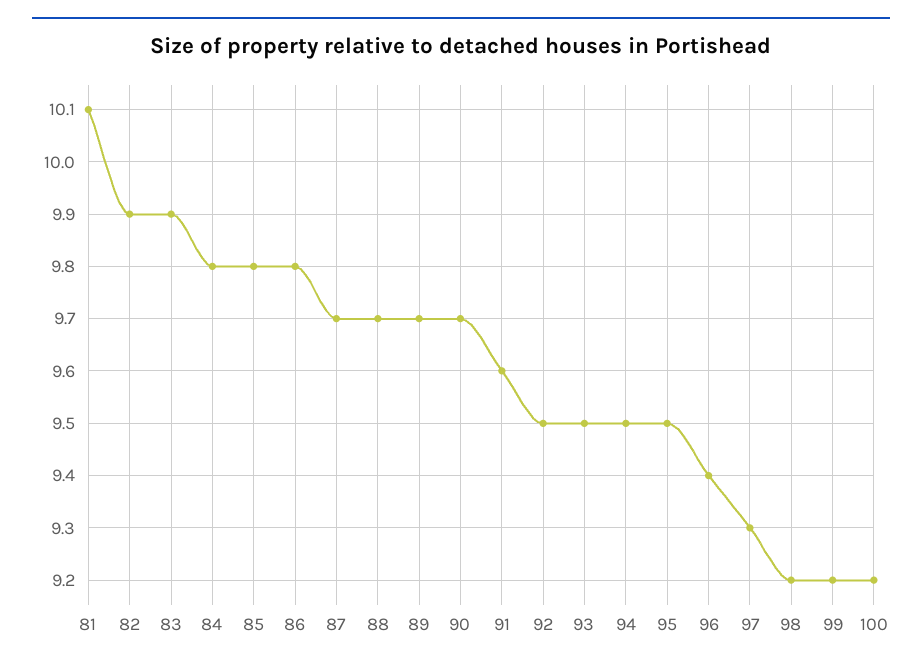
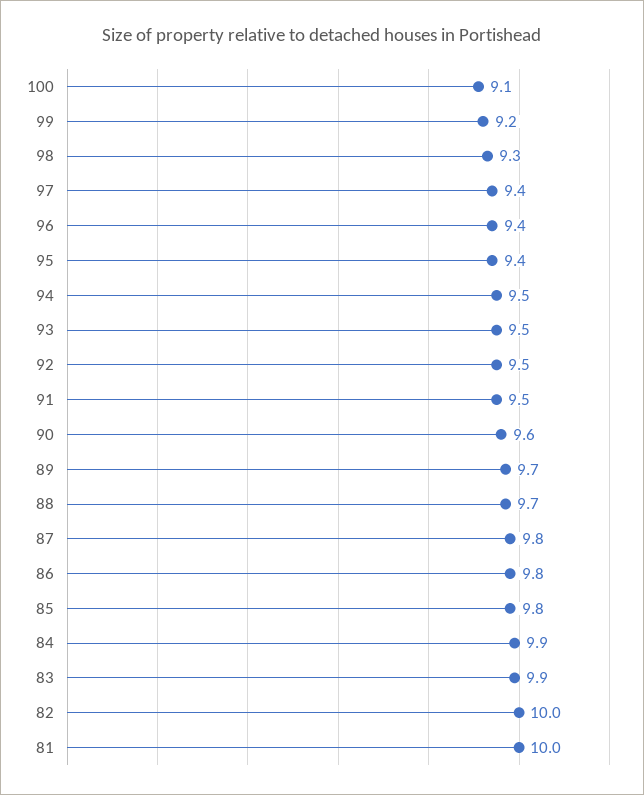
81: 10.1 -> 10
82: 9.9 -> 10
84: 9.8 -> 9.9
87: 9.7 -> 9.8
90: 9.7 -> 9.6
91: 9.6 -> 9.5
95: 9.5 -> 9.4
97: 9.3 -> 9.4
98: 9.2 -> 9.3
100: 9.2 -> 9.1

